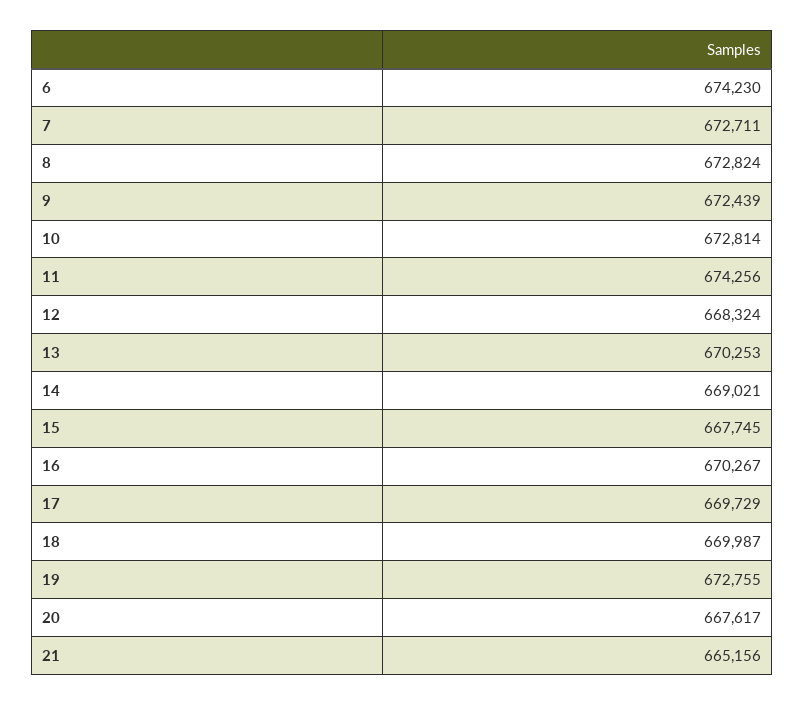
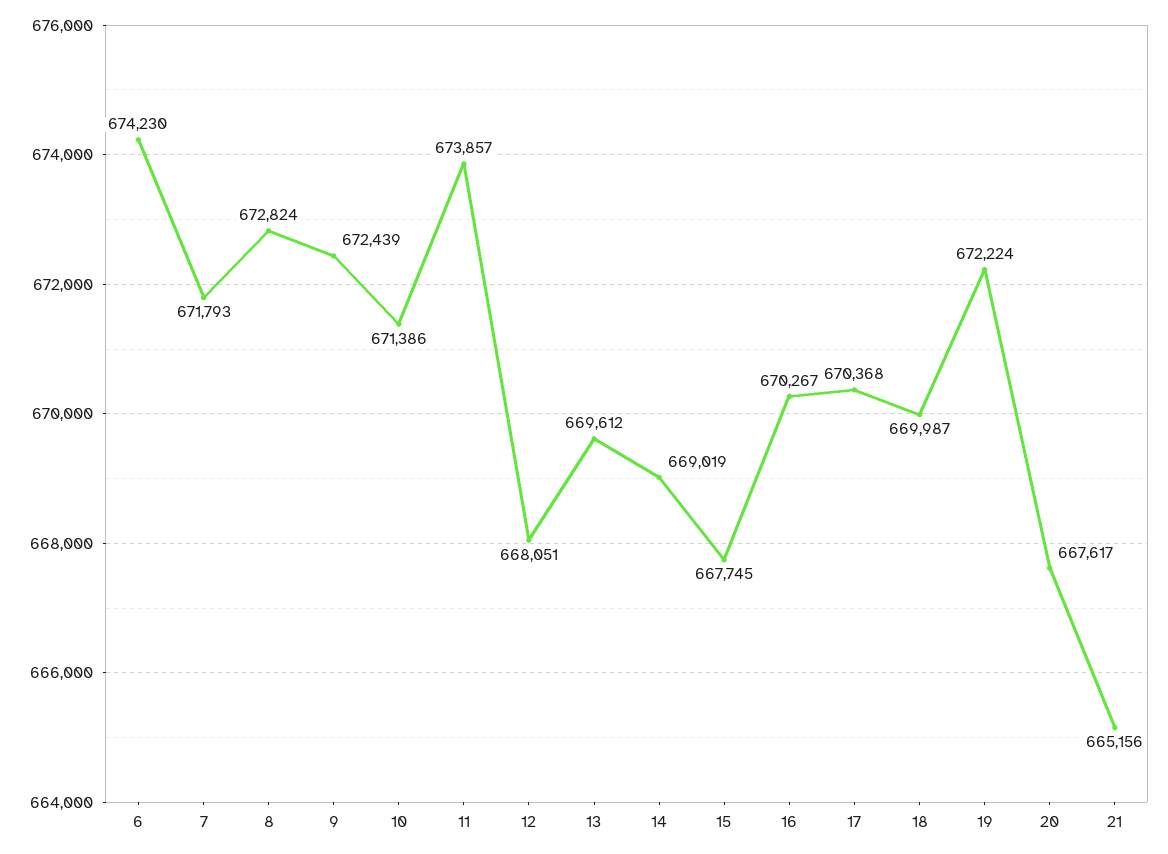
7: 672711 -> 671793
10: 672814 -> 671386
11: 674256 -> 673857
12: 668324 -> 668051
13: 670253 -> 669612
14: 669021 -> 669019
17: 669729 -> 670368
19: 672755 -> 672224

